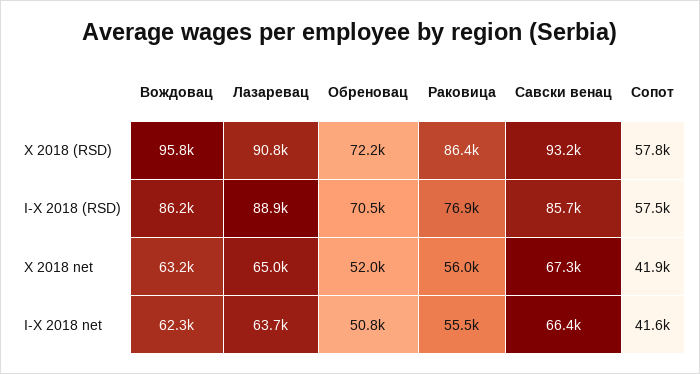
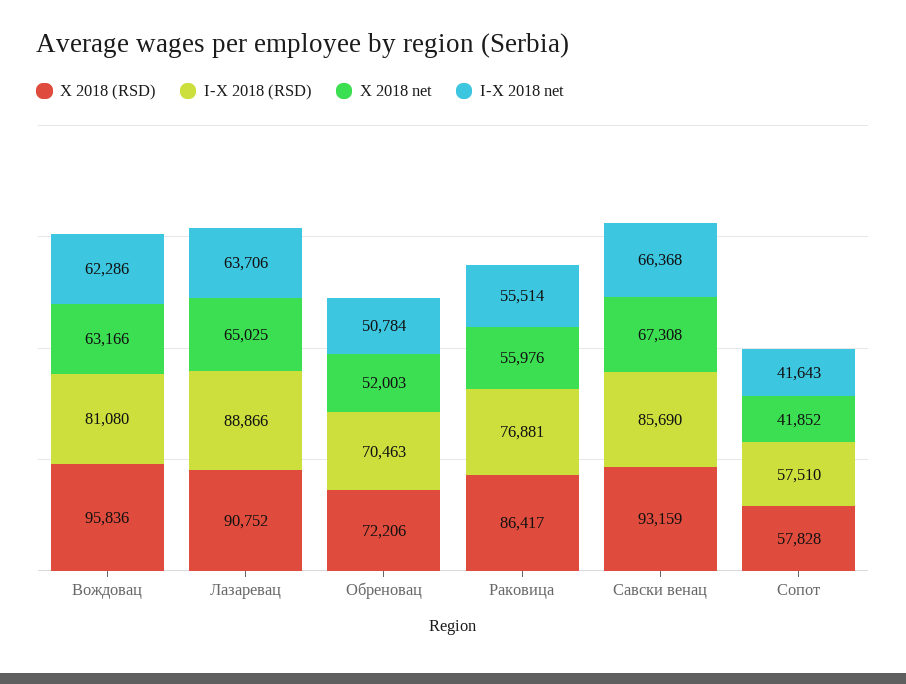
I-X 2018 (RSD), Вождовац: 86200 -> 81080

